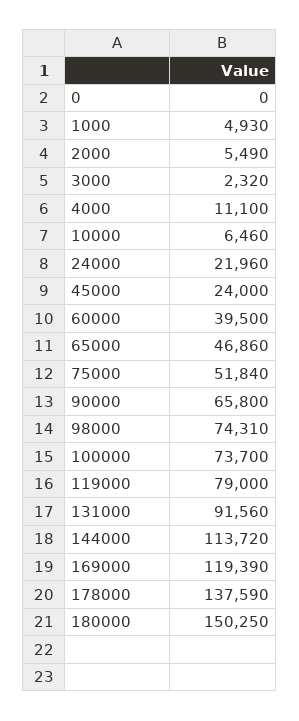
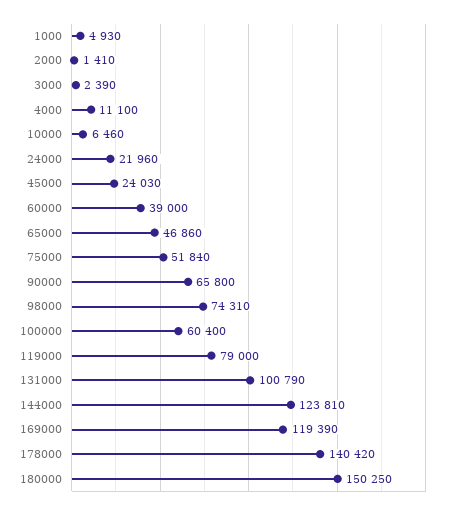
0: 0 -> none
2000: 5490 -> 1410
3000: 2320 -> 2390
45000: 24000 -> 24030
60000: 39500 -> 39000
100000: 73700 -> 60400
131000: 91560 -> 100790
144000: 113720 -> 123810
178000: 137590 -> 140420

